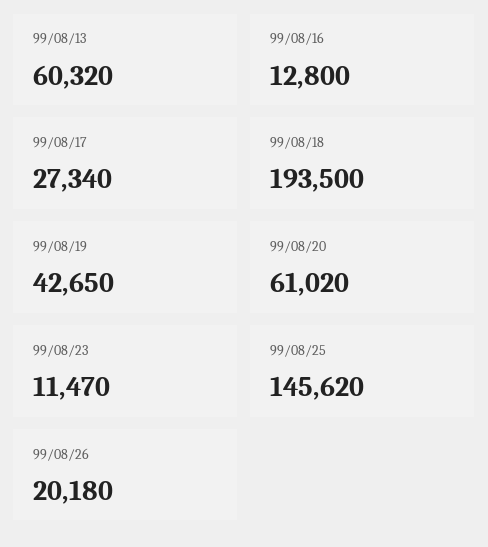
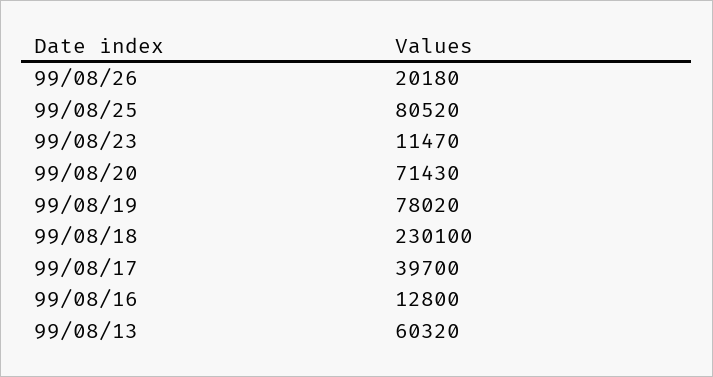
99/08/17: 27340 -> 39700
99/08/18: 193500 -> 230100
99/08/19: 42650 -> 78020
99/08/20: 61020 -> 71430
99/08/25: 145620 -> 80520

